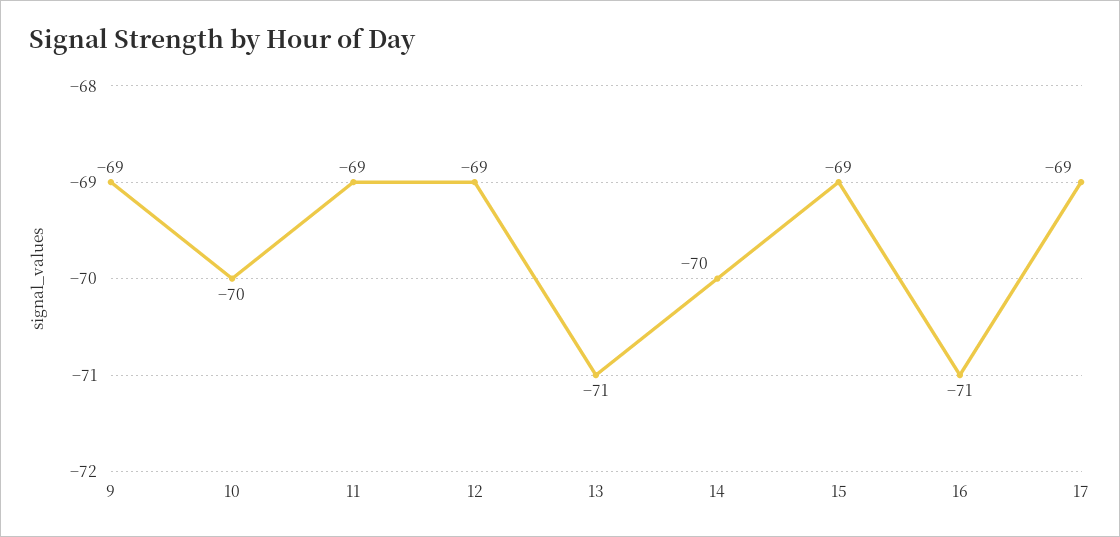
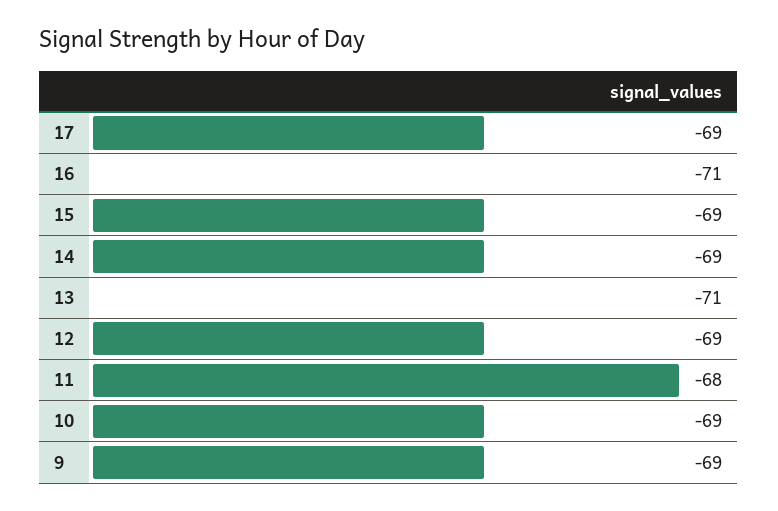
10: -70 -> -69
11: -69 -> -68
14: -70 -> -69

